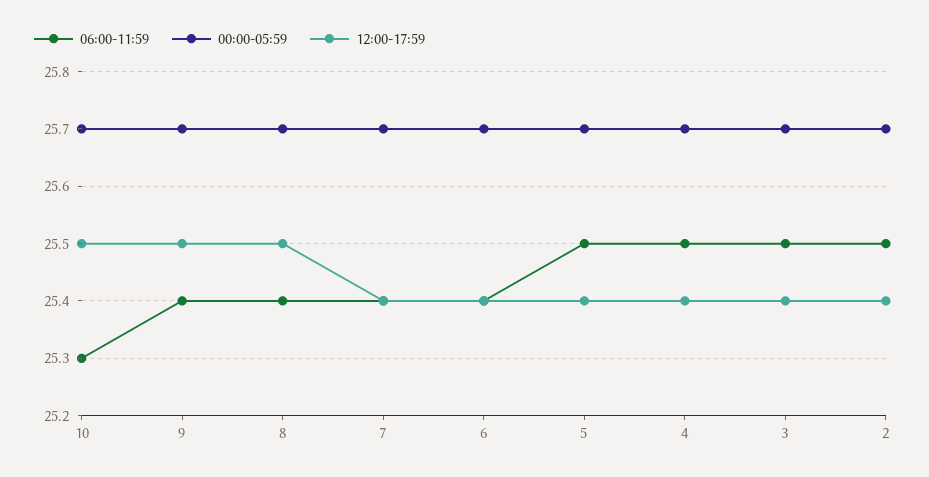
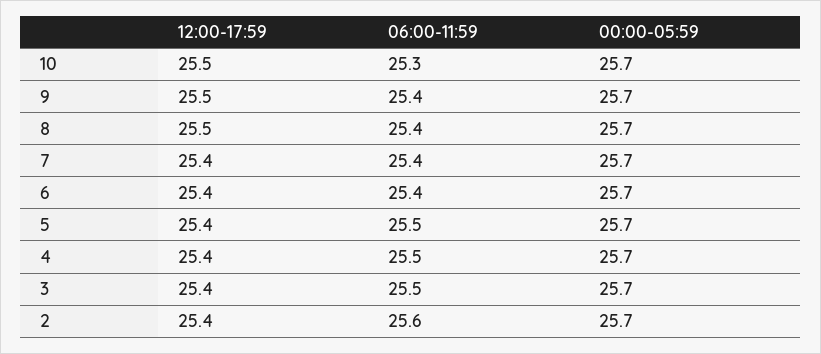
06:00-11:59, 2: 25.5 -> 25.6

